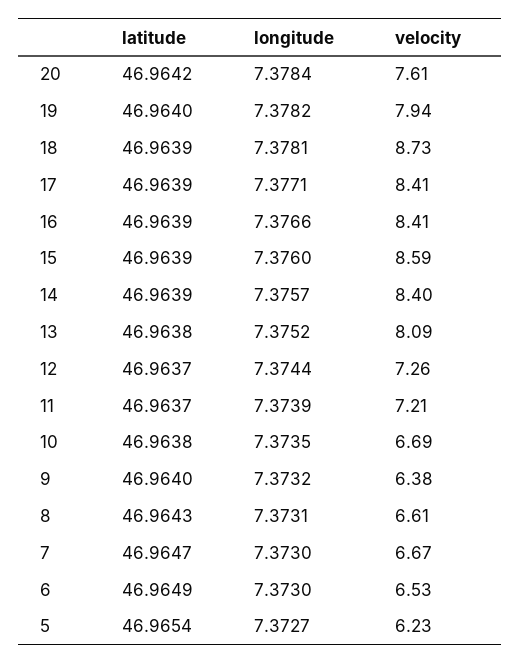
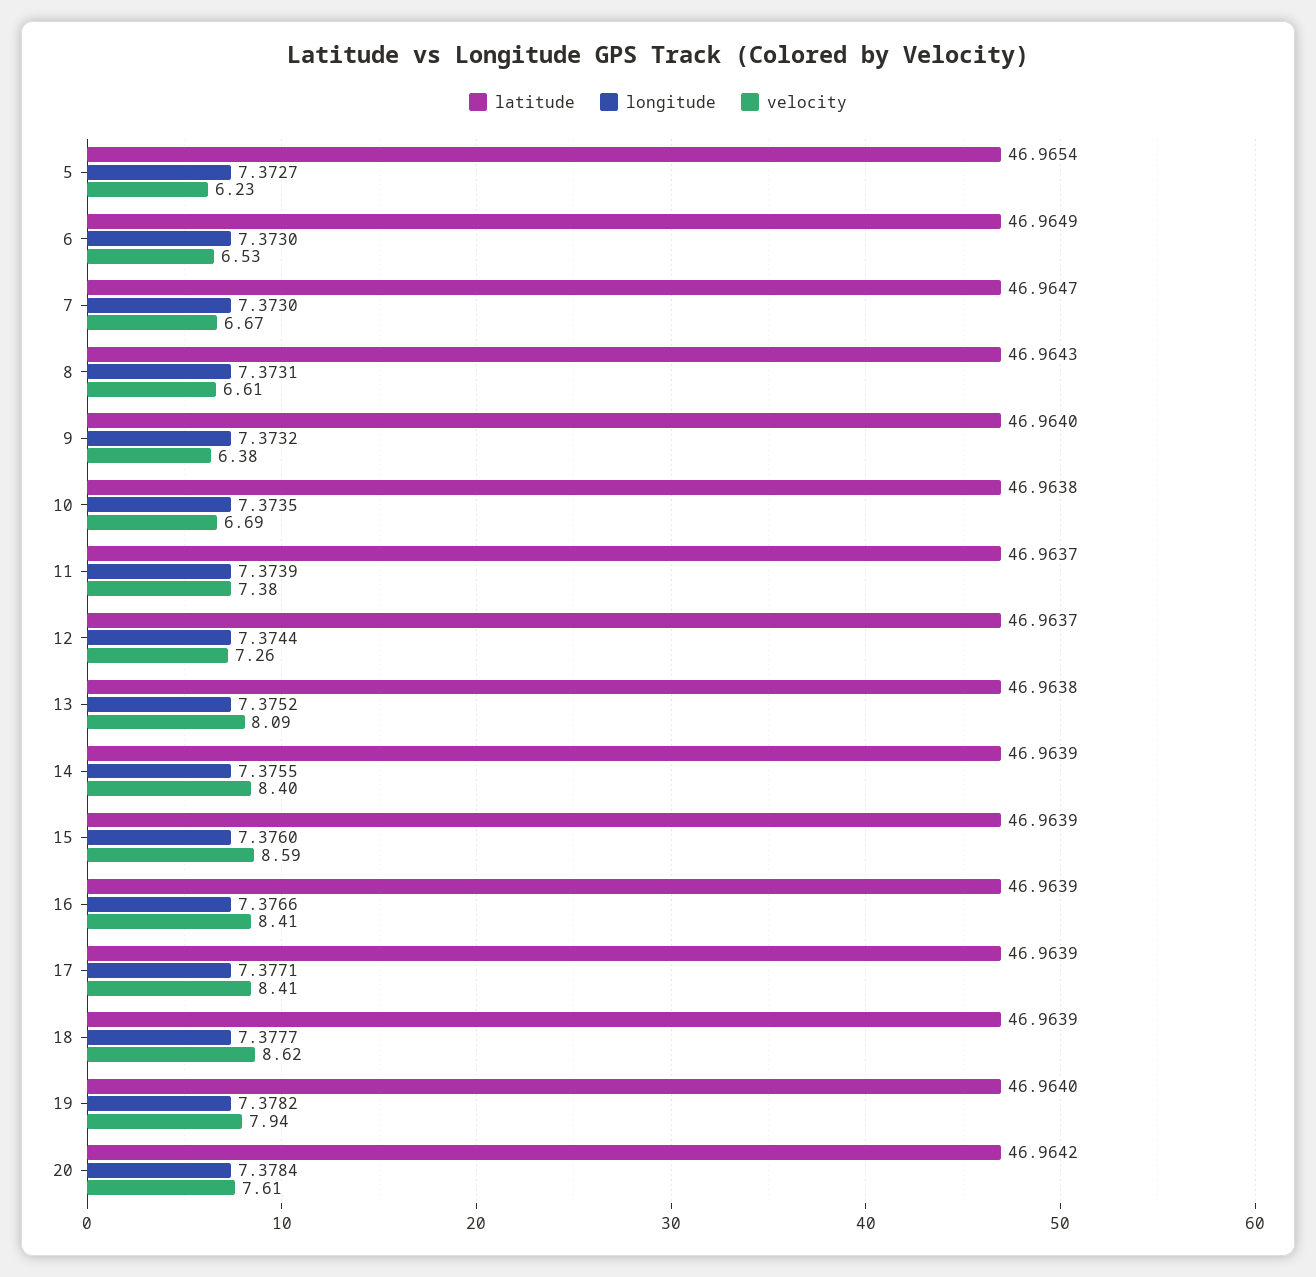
longitude, 18: 7.3781 -> 7.3777
velocity, 18: 8.73 -> 8.62
longitude, 14: 7.3757 -> 7.3755
velocity, 11: 7.21 -> 7.38

